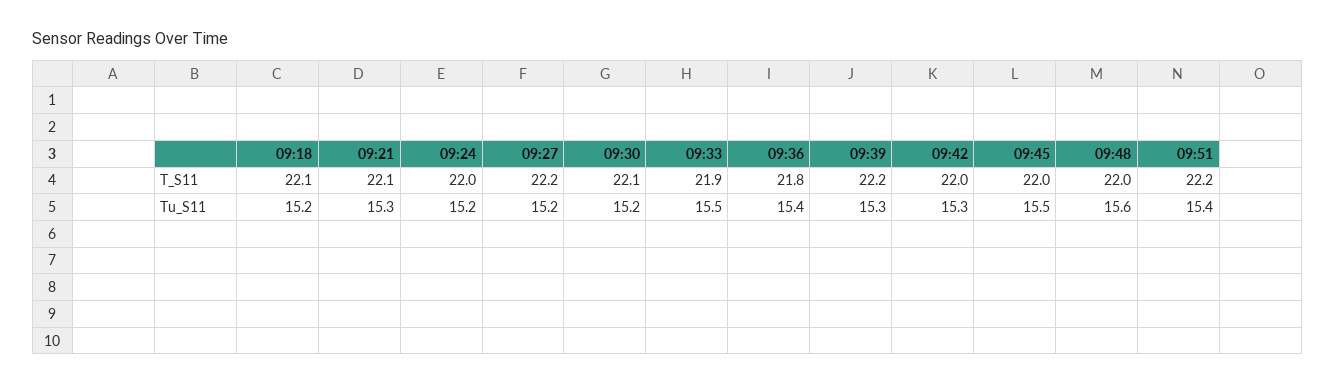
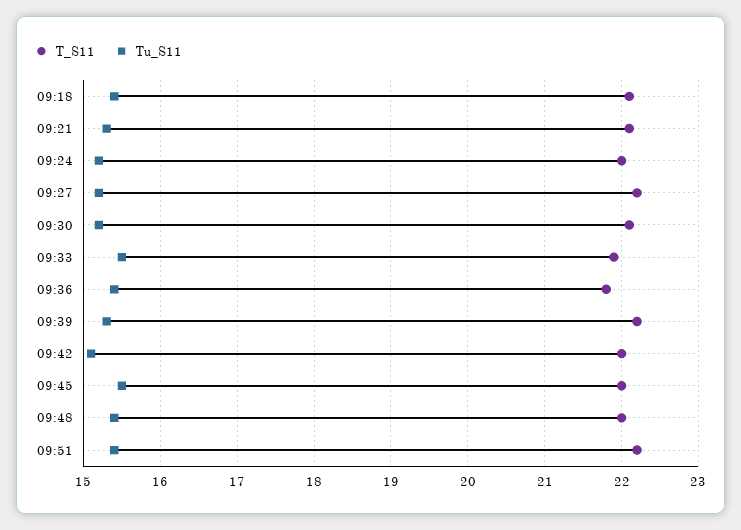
Tu_S11, 09:18: 15.2 -> 15.4
Tu_S11, 09:42: 15.3 -> 15.1
Tu_S11, 09:48: 15.6 -> 15.4

